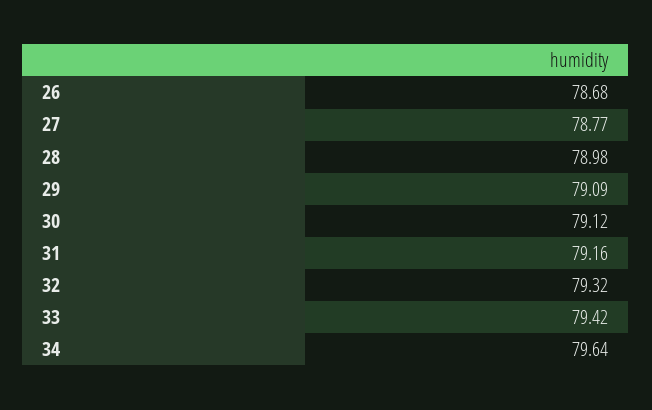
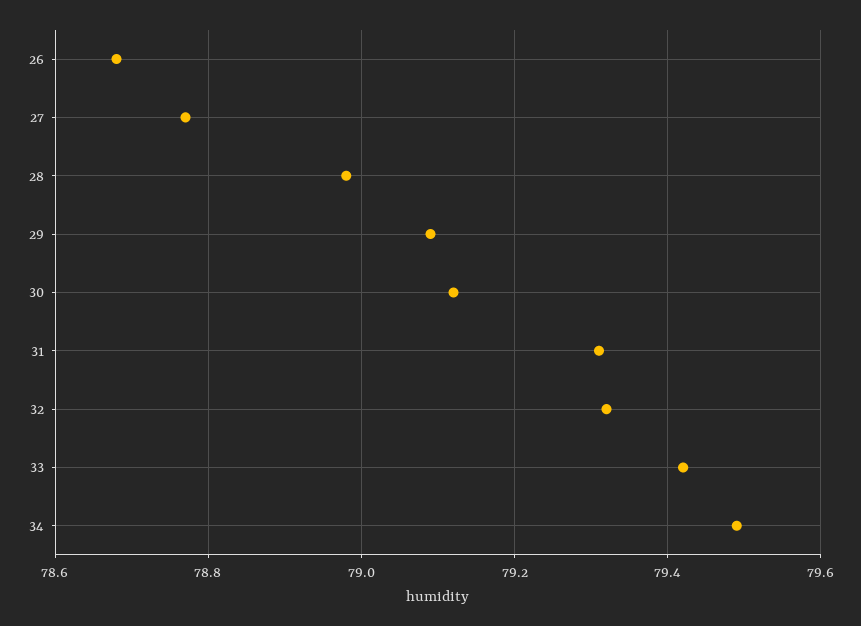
31: 79.16 -> 79.3
34: 79.64 -> 79.5

